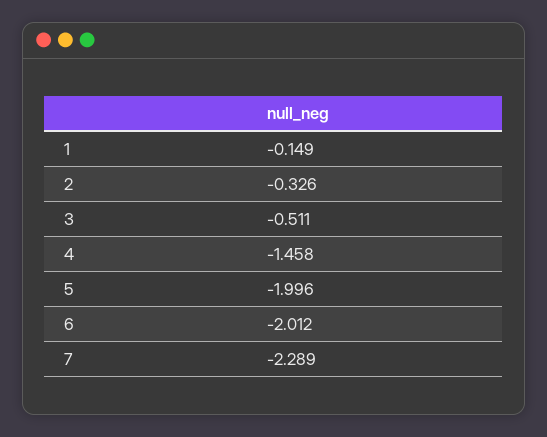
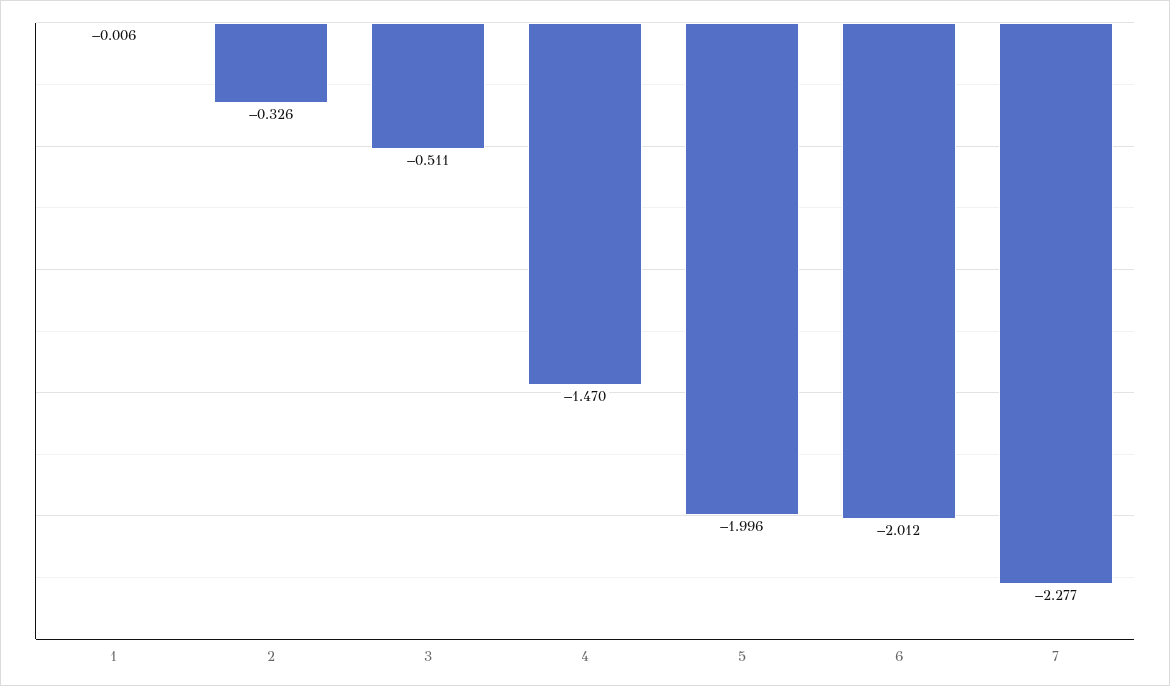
1: -0.149 -> -0.006
4: -1.458 -> -1.47
7: -2.289 -> -2.277

